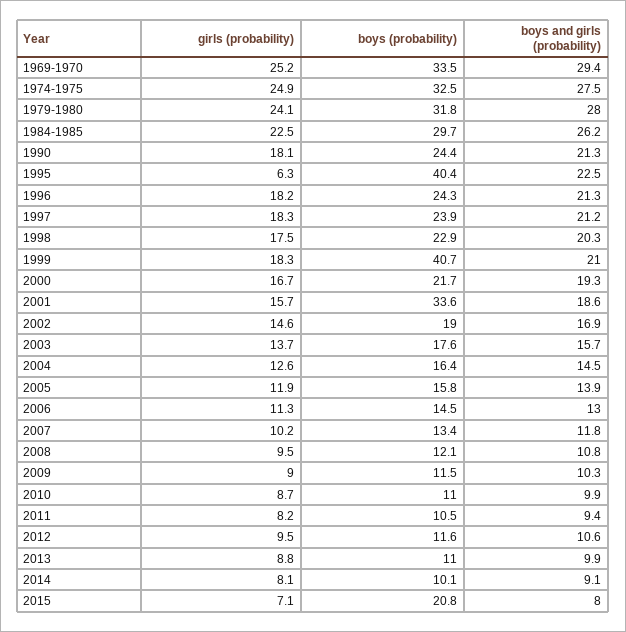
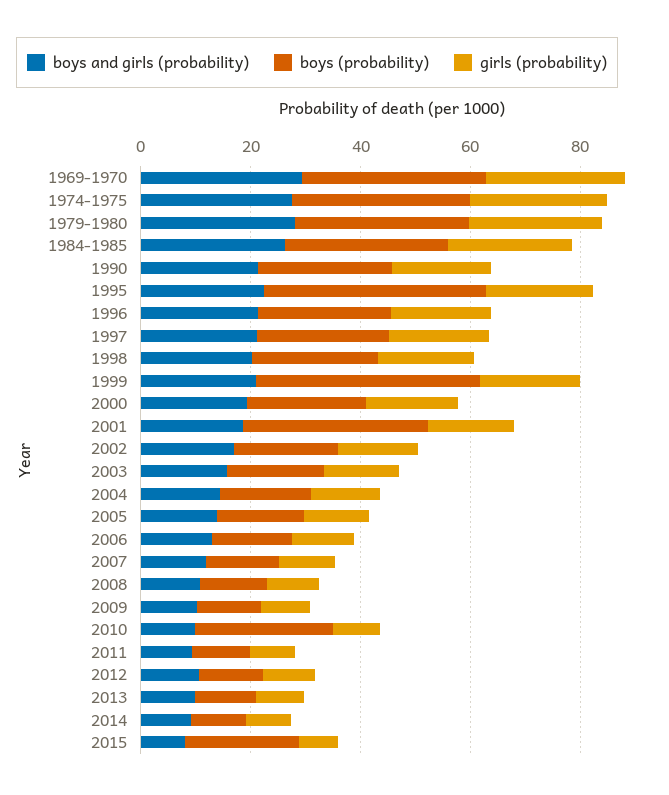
girls (probability), 1995: 6.3 -> 20
boys (probability), 2010: 11 -> 25

